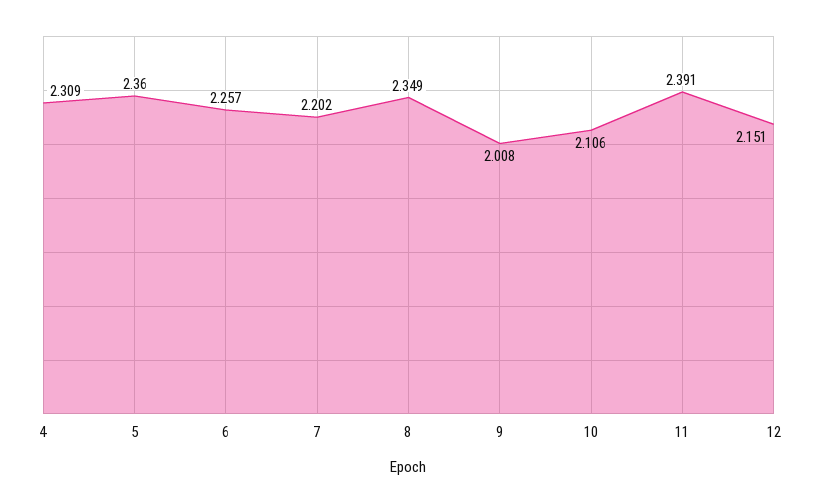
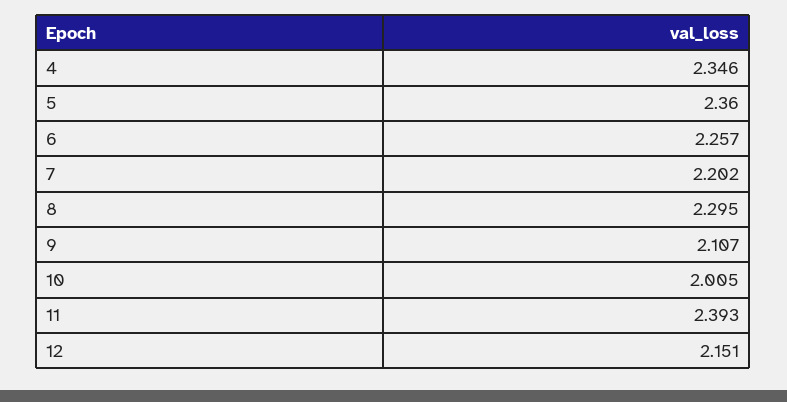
4: 2.309 -> 2.346
8: 2.349 -> 2.295
9: 2.008 -> 2.107
10: 2.106 -> 2.005
11: 2.391 -> 2.393

